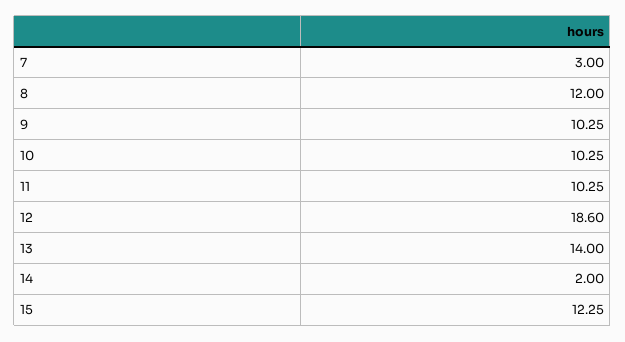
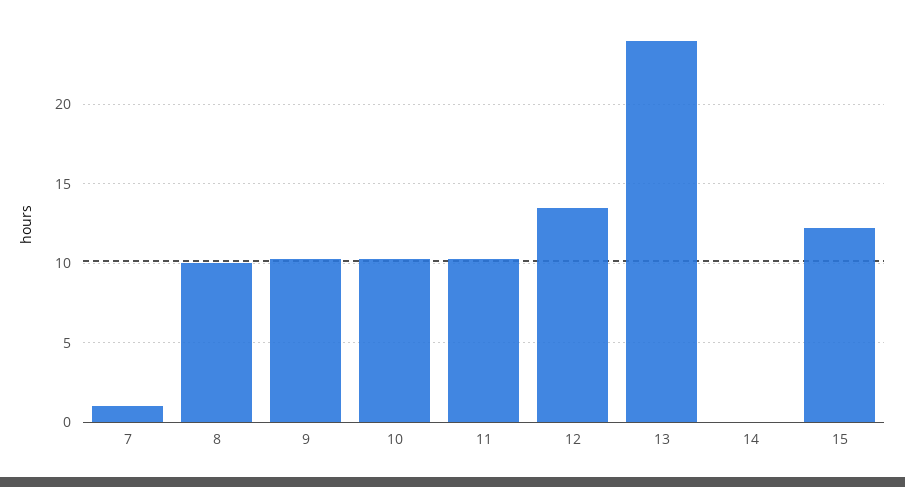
7: 3 -> 1
8: 12 -> 10
12: 18.6 -> 13.5
13: 14 -> 24
14: 2 -> 0

